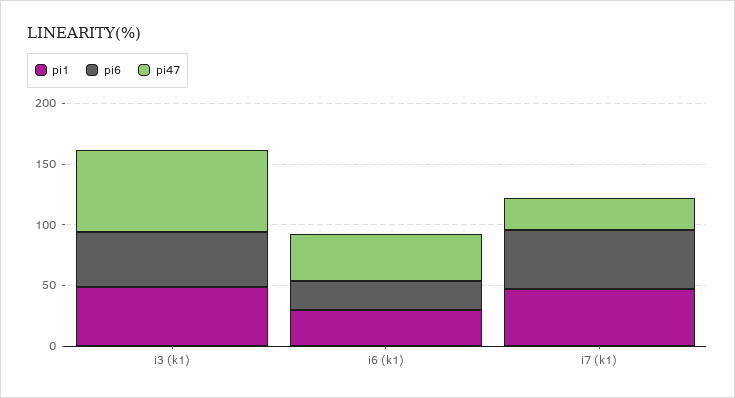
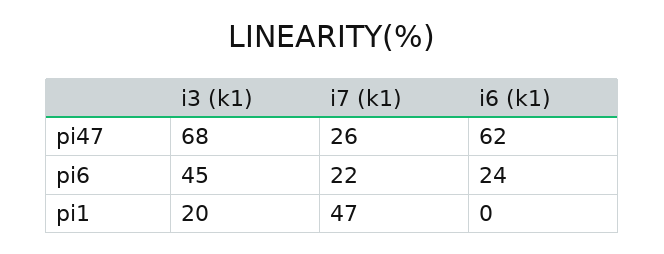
pi1, i3 (k1): 50 -> 20
pi1, i6 (k1): 30 -> 0
pi47, i6 (k1): 40 -> 62
pi6, i7 (k1): 50 -> 22

